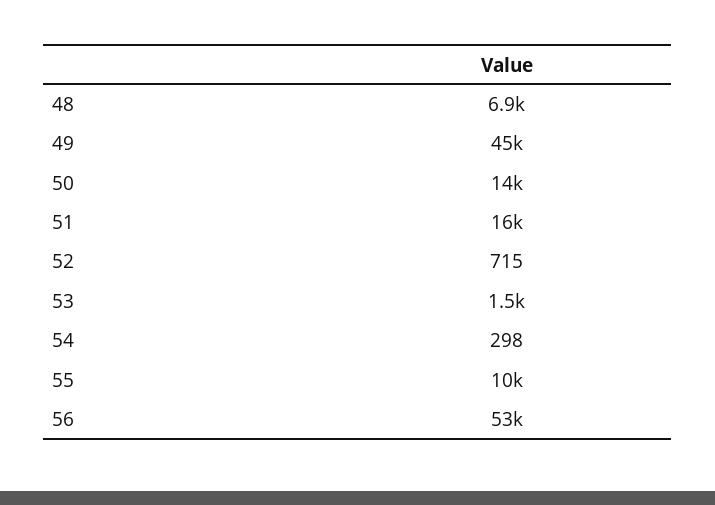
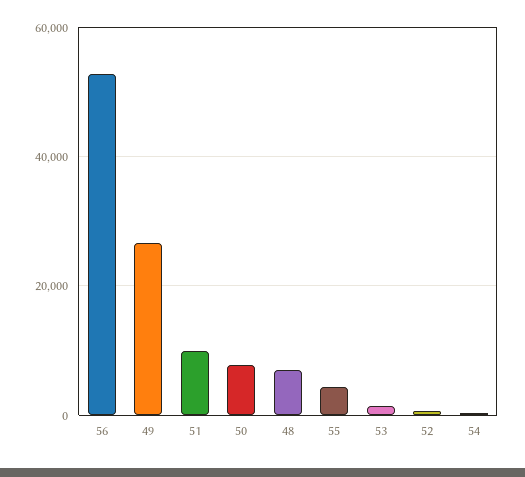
49: 45000 -> 26000
50: 14000 -> 8000
51: 16000 -> 10000
55: 10000 -> 4000

